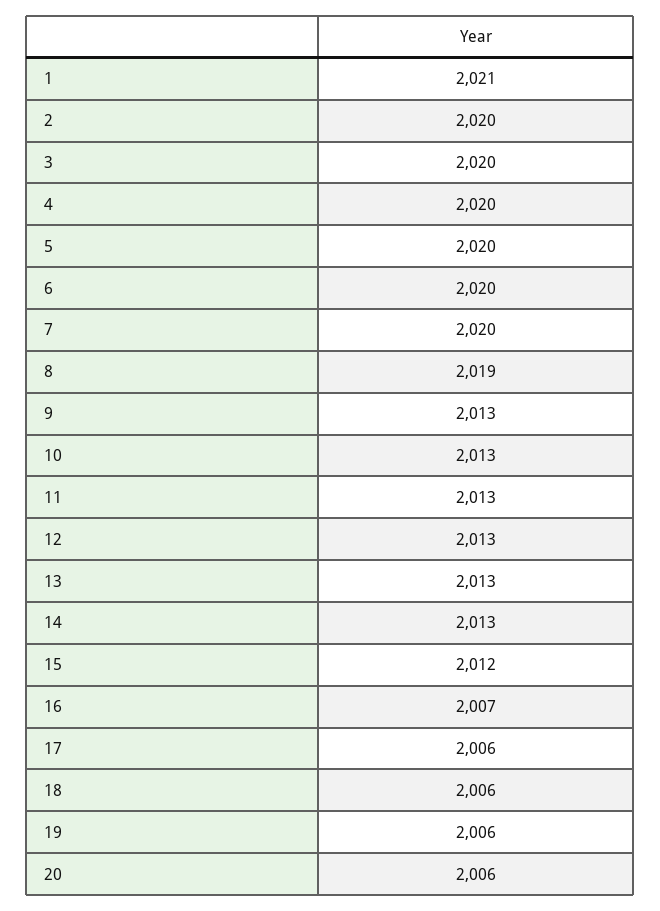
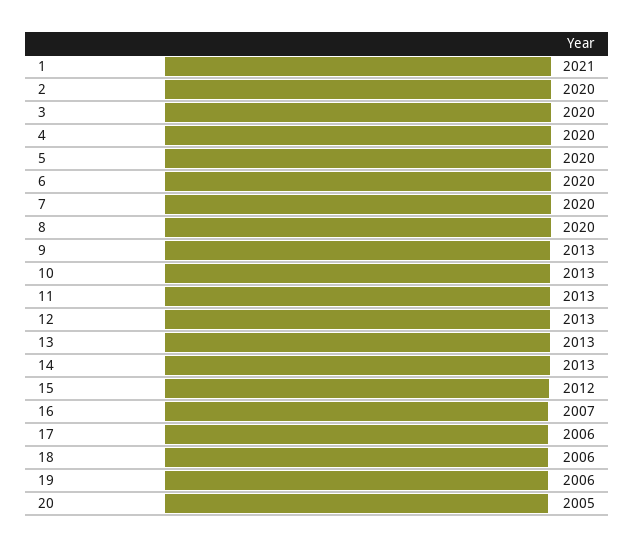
8: 2019 -> 2020
20: 2006 -> 2005

